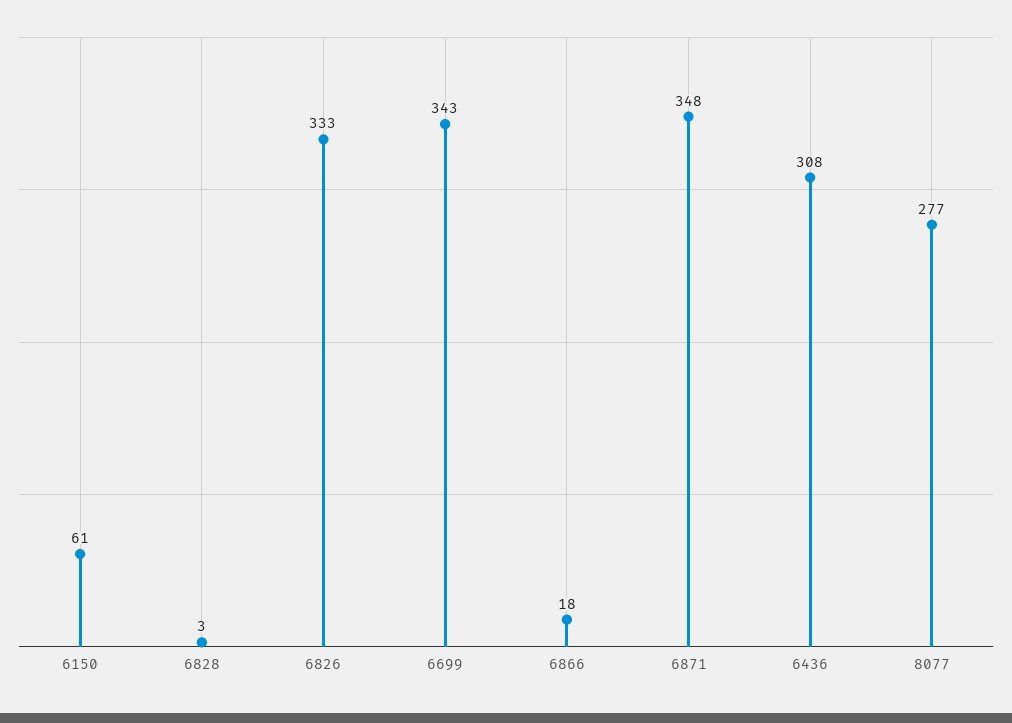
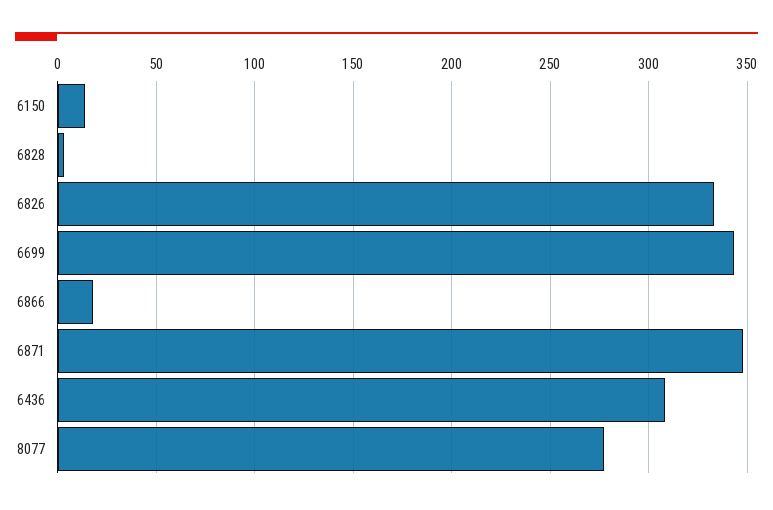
6150: 61 -> 15

